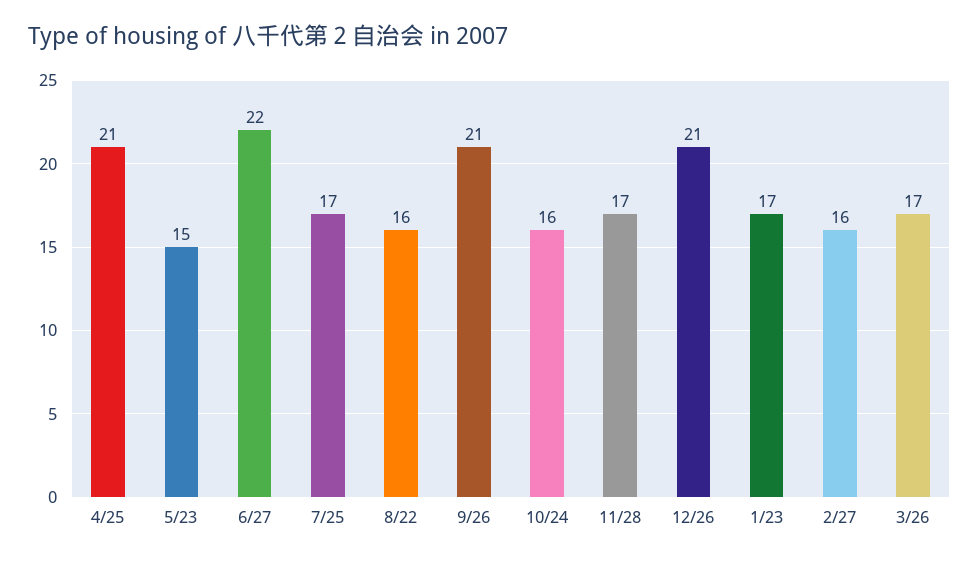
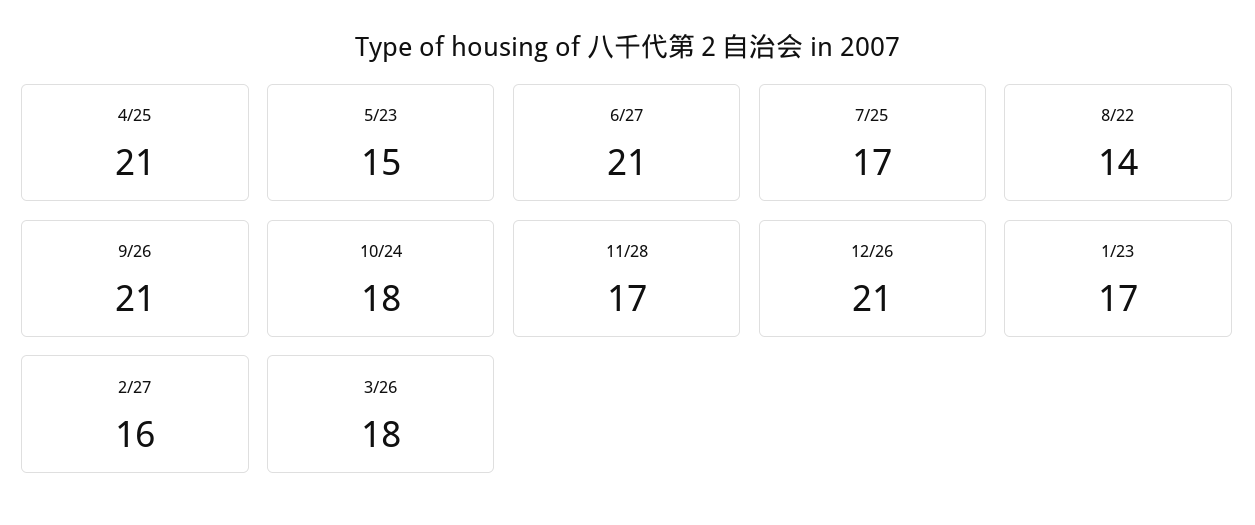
6/27: 22 -> 21
8/22: 16 -> 14
10/24: 16 -> 18
3/26: 17 -> 18

